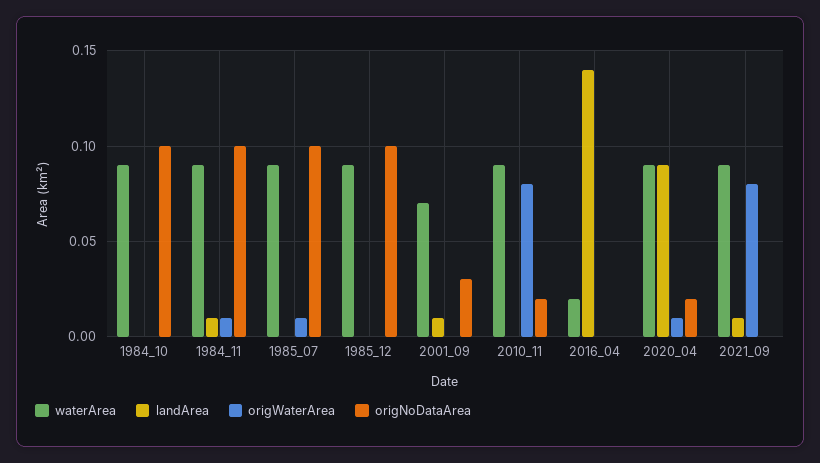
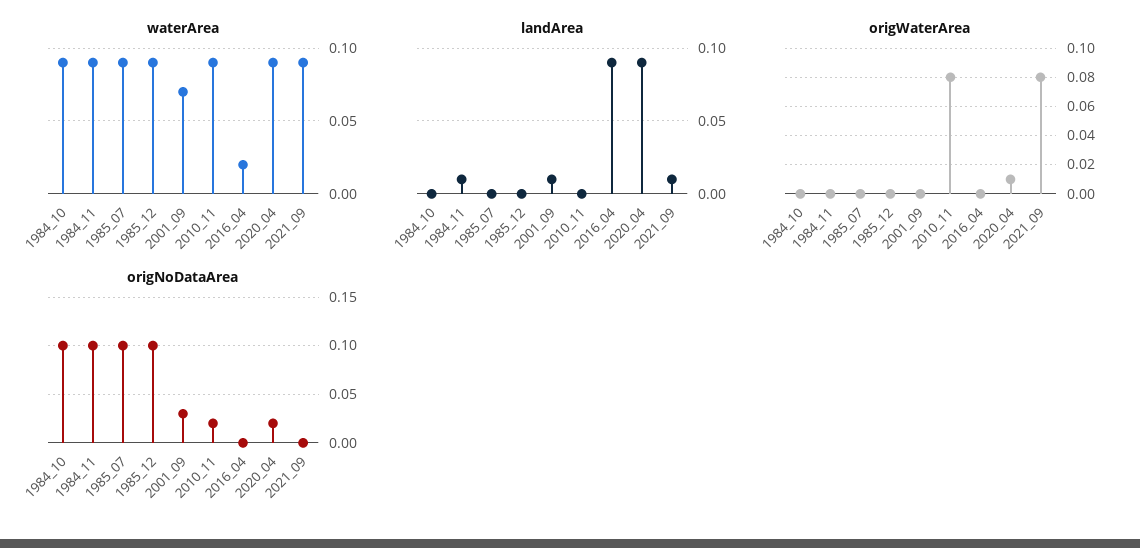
origWaterArea, 1984_11: 0.01 -> 0
origWaterArea, 1985_07: 0.01 -> 0
landArea, 2016_04: 0.14 -> 0.09

